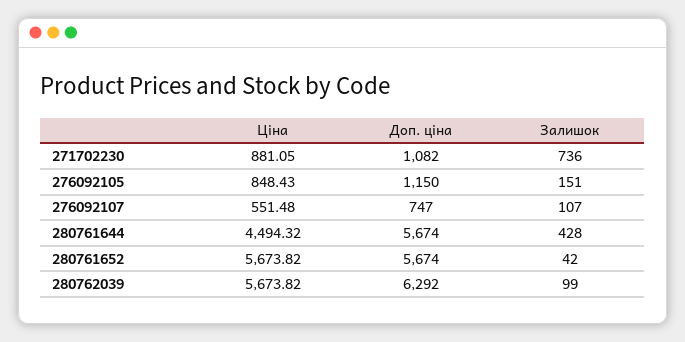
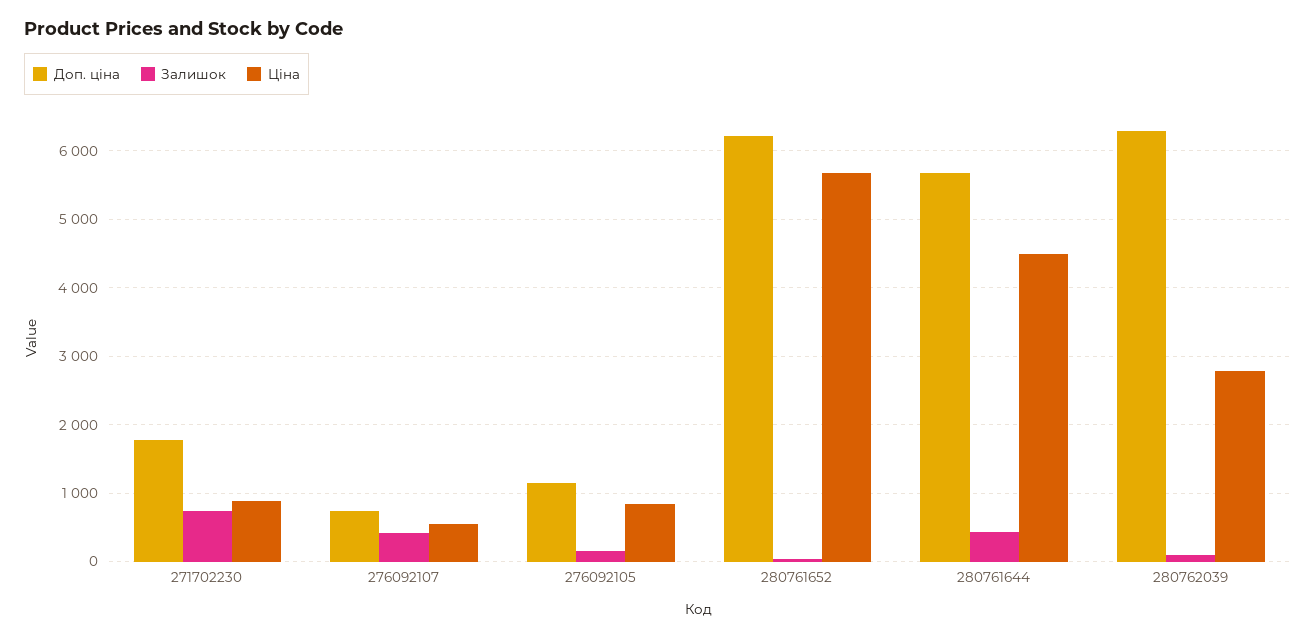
Доп. ціна, 271702230: 1082 -> 1800
Залишок, 276092107: 107 -> 400
Доп. ціна, 280761652: 5674 -> 6200
Ціна, 280762039: 5673.82 -> 2800

